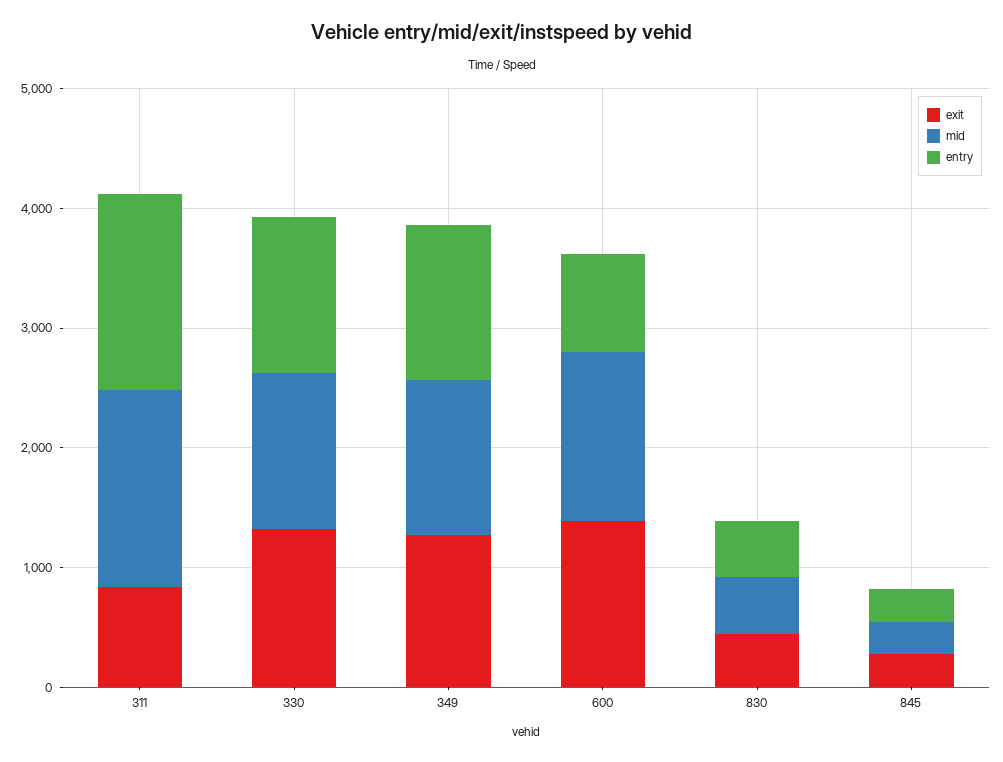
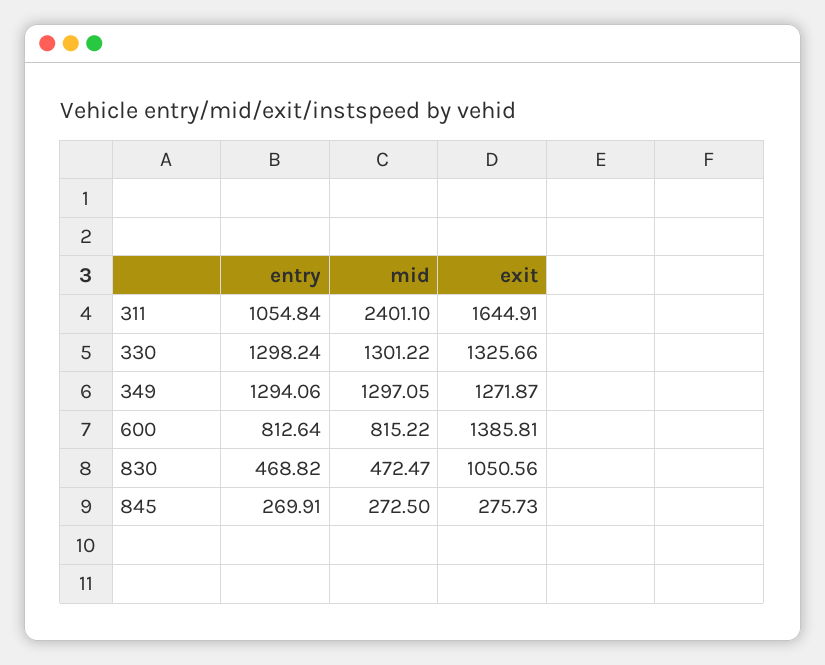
exit, 311: 800 -> 1644.91
mid, 311: 1600 -> 2401.1
entry, 311: 1600 -> 1054.84
mid, 600: 1400 -> 815.22
exit, 830: 400 -> 1050.56

